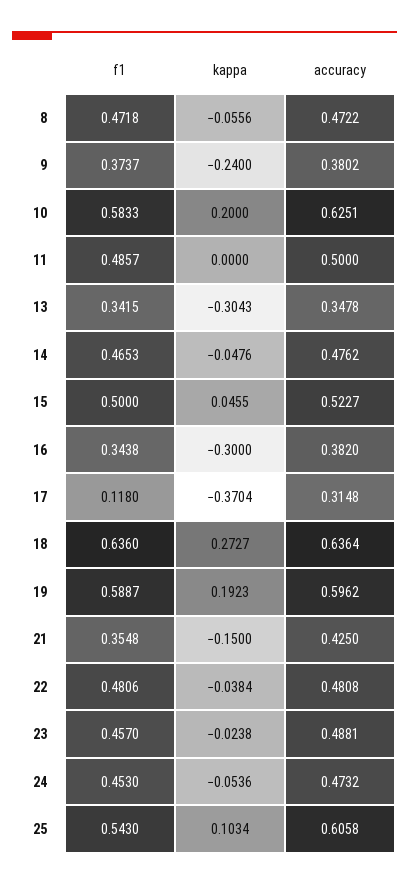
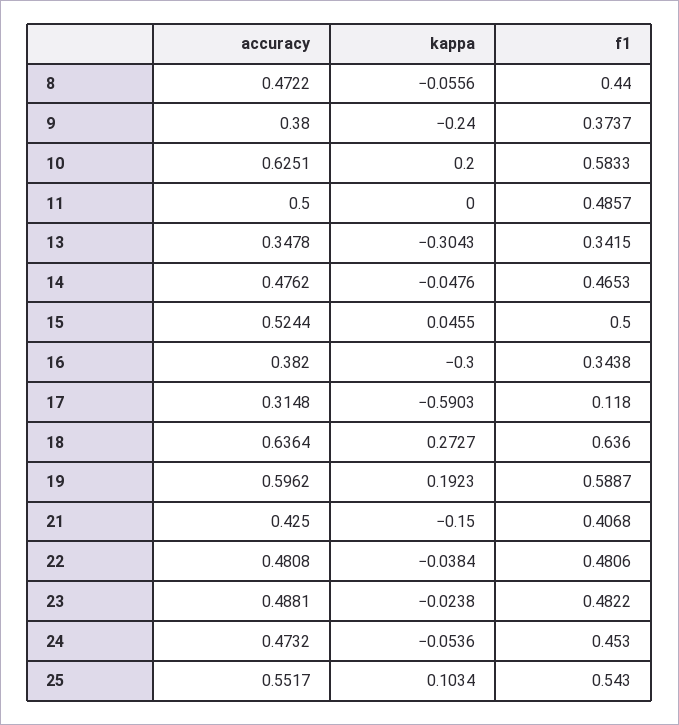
f1, 8: 0.4718 -> 0.44
accuracy, 9: 0.3802 -> 0.38
accuracy, 15: 0.5227 -> 0.5244
kappa, 17: -0.3704 -> -0.5903
f1, 21: 0.3548 -> 0.4068
f1, 23: 0.457 -> 0.4822
accuracy, 25: 0.6058 -> 0.5517

